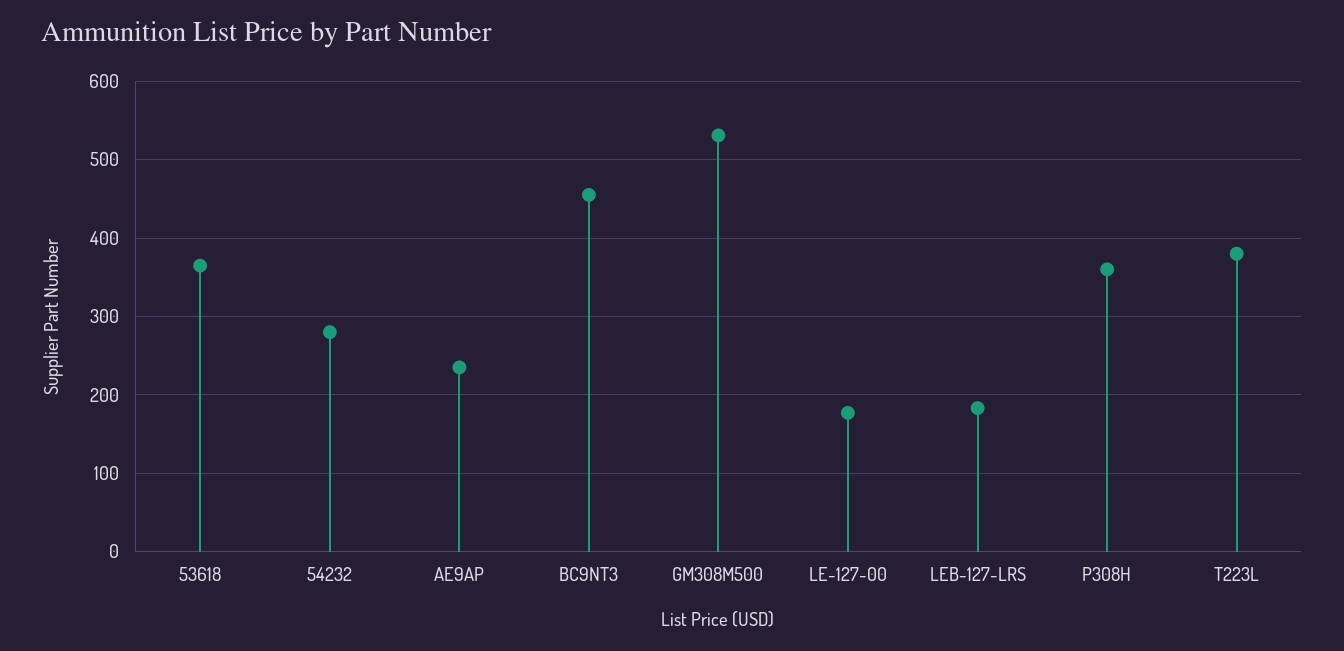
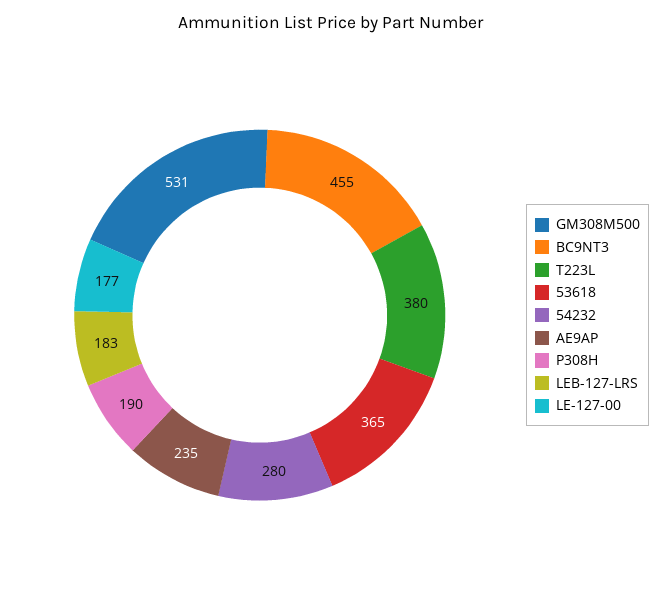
P308H: 360 -> 190

